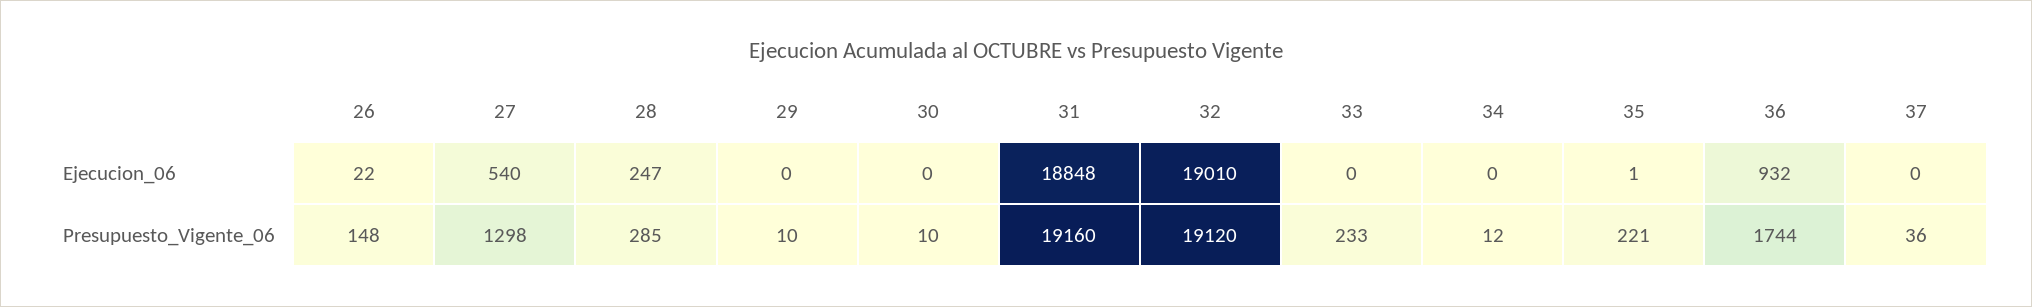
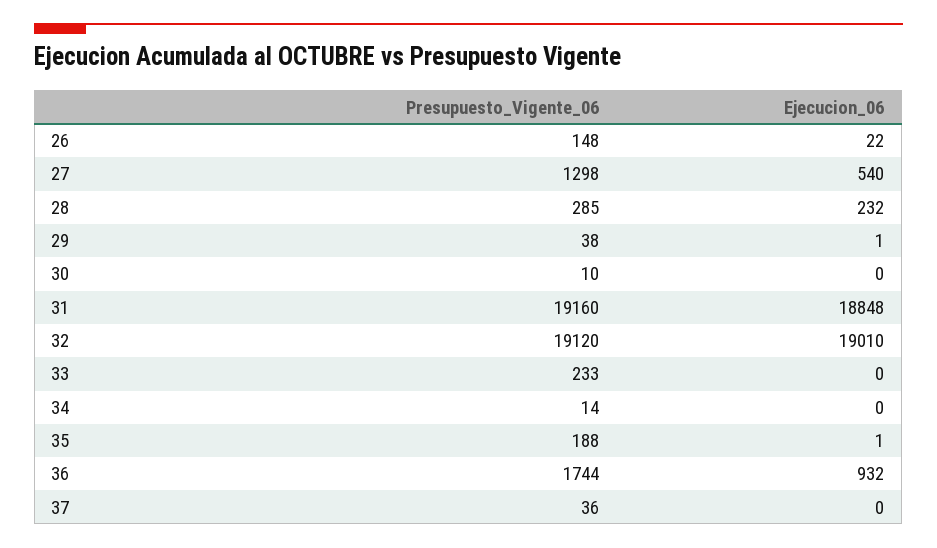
28, Ejecucion_06: 247 -> 232
29, Ejecucion_06: 0 -> 1
29, Presupuesto_Vigente_06: 10 -> 38
34, Presupuesto_Vigente_06: 12 -> 14
35, Presupuesto_Vigente_06: 221 -> 188

